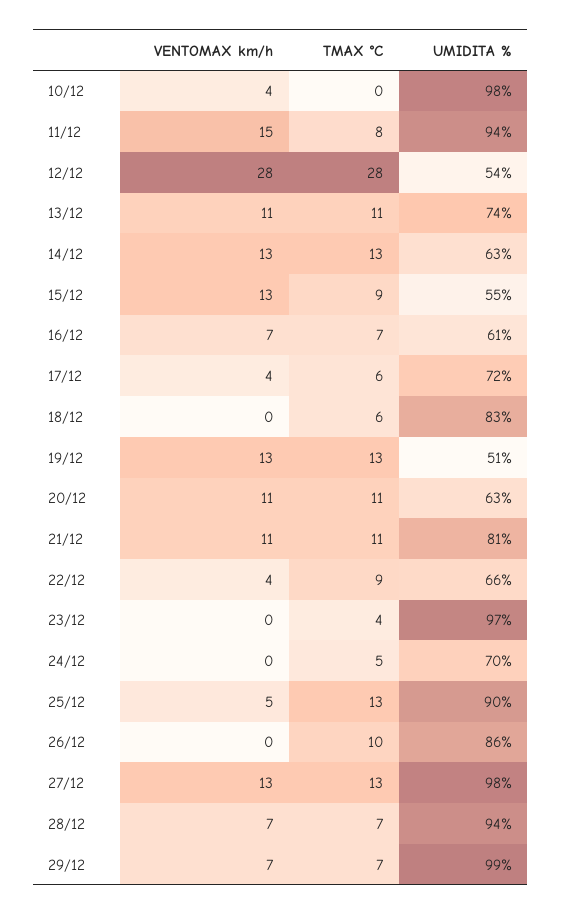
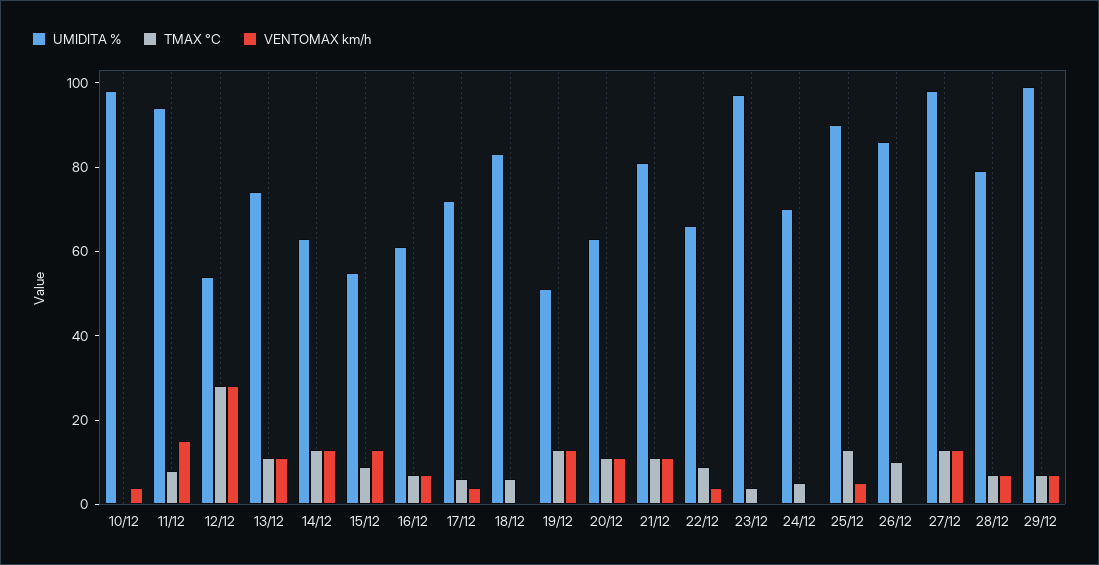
UMIDITA %, 28/12: 94 -> 80

